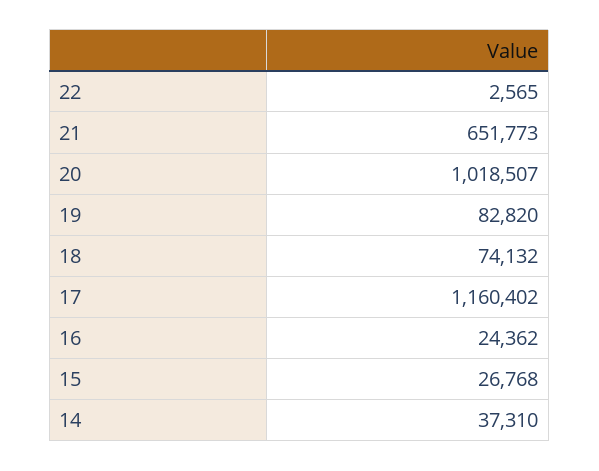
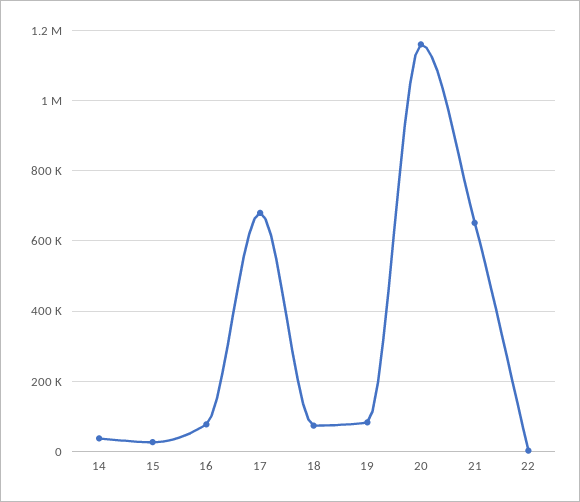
20: 1018507 -> 1160000
17: 1160402 -> 680000
16: 24362 -> 80000

